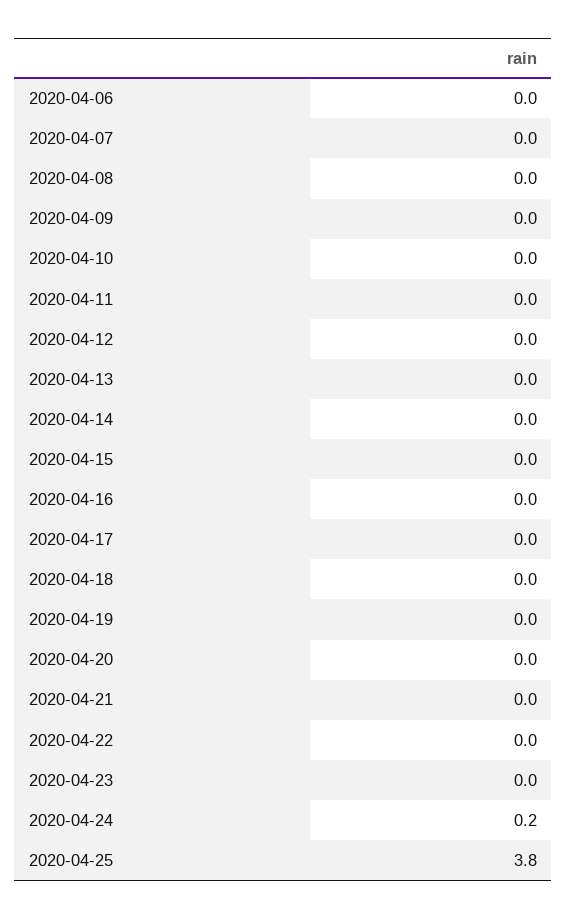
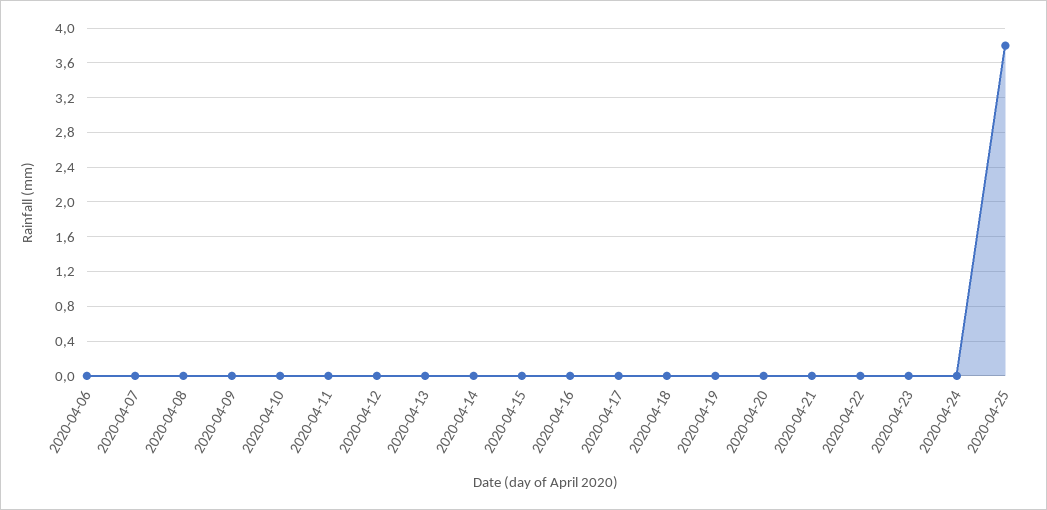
2020-04-24: 0.2 -> 0

